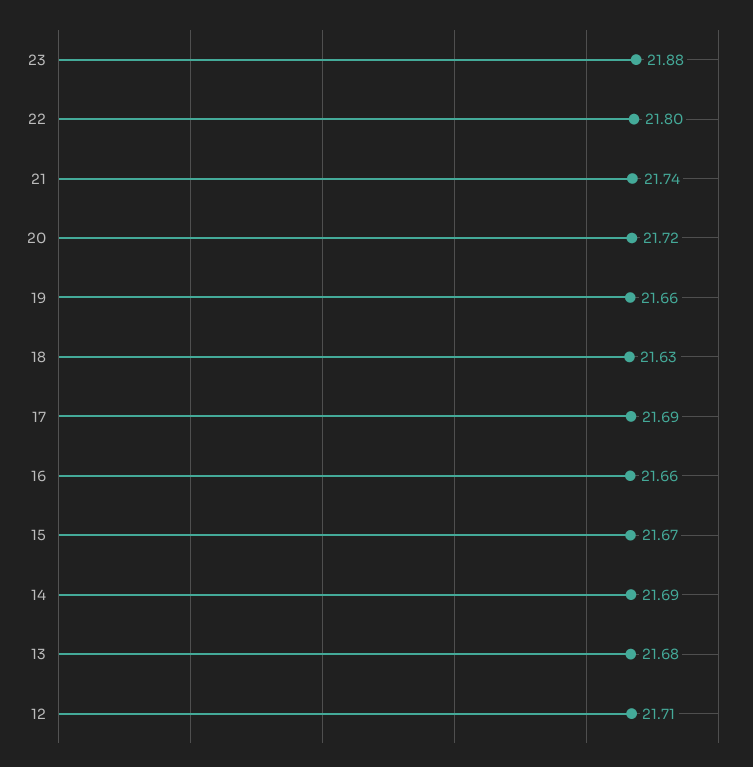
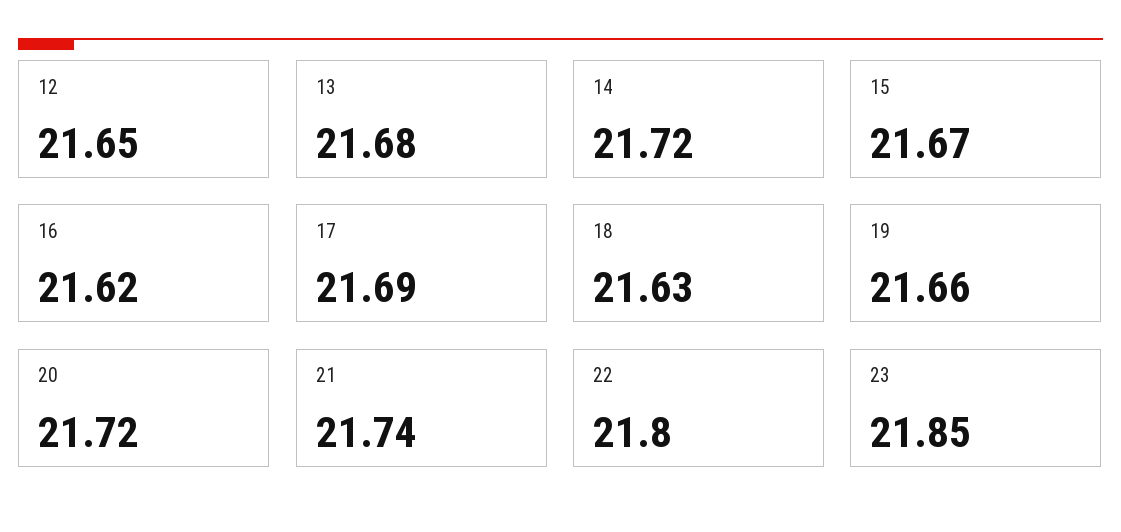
23: 21.88 -> 21.85
16: 21.66 -> 21.62
14: 21.69 -> 21.72
12: 21.71 -> 21.65

